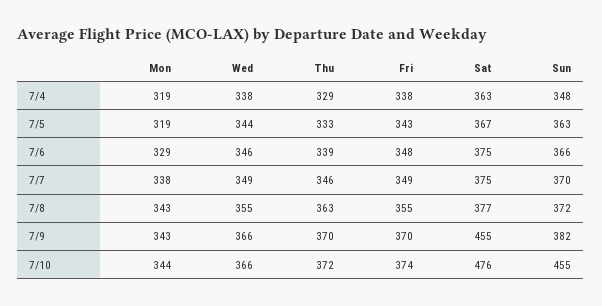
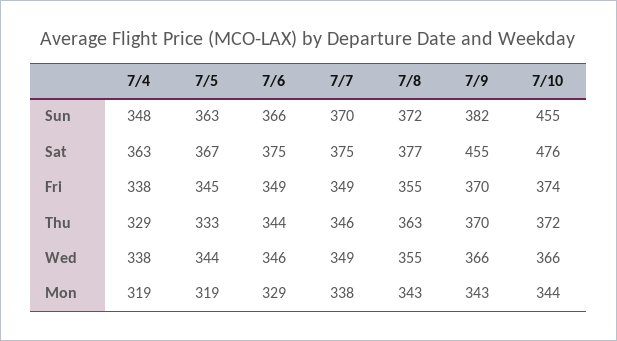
Fri, 7/5: 343 -> 345
Thu, 7/6: 339 -> 344
Fri, 7/6: 348 -> 349

